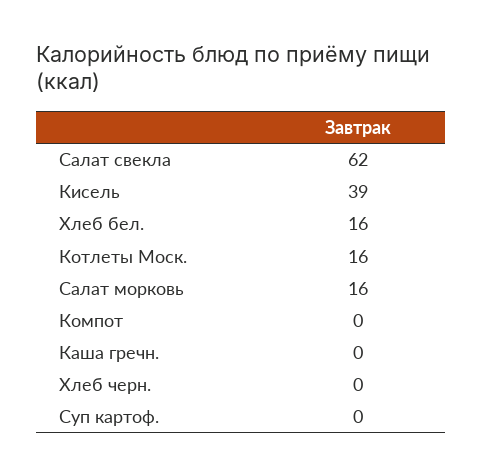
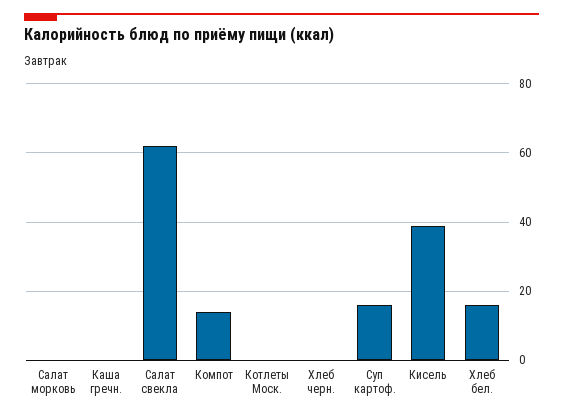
Котлеты Моск.: 16 -> 0
Салат морковь: 16 -> 0
Компот: 0 -> 15
Суп картоф.: 0 -> 15

